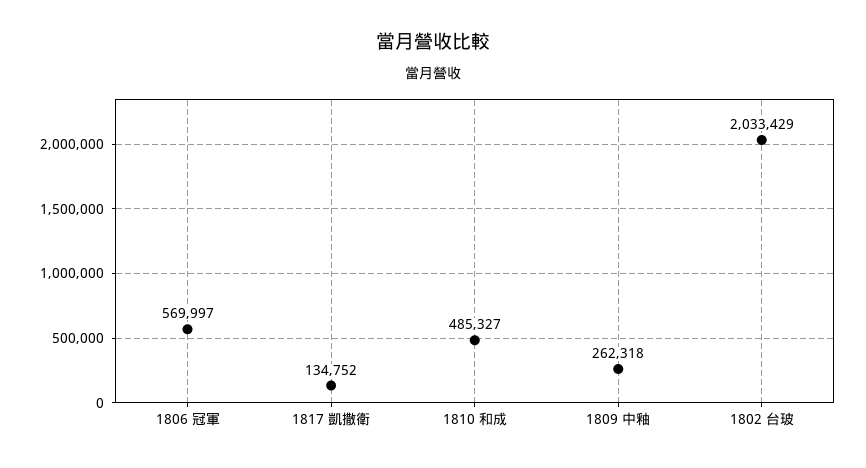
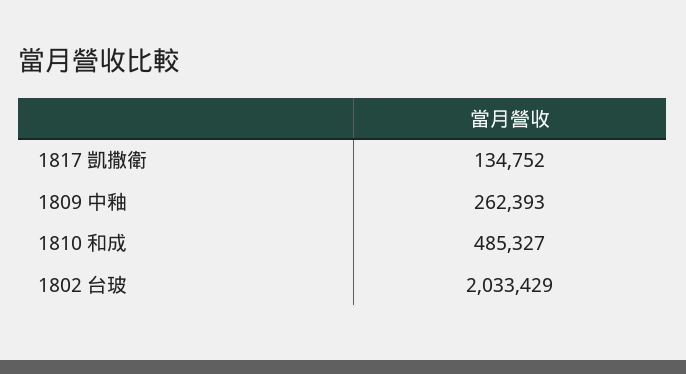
1806 冠軍: 569997 -> none
1809 中釉: 262318 -> 262393

